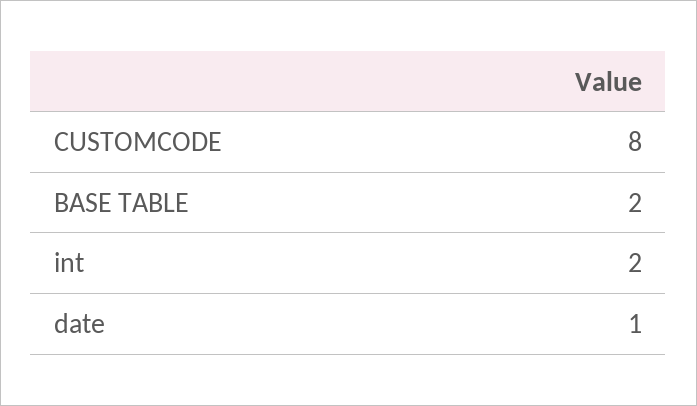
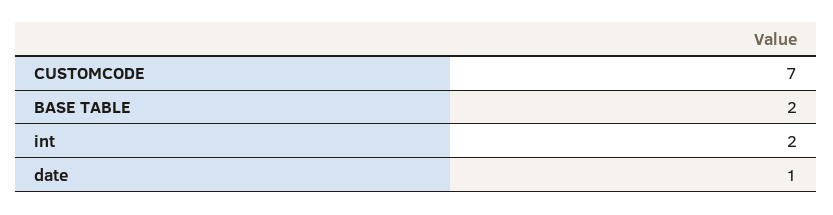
CUSTOMCODE: 8 -> 7

